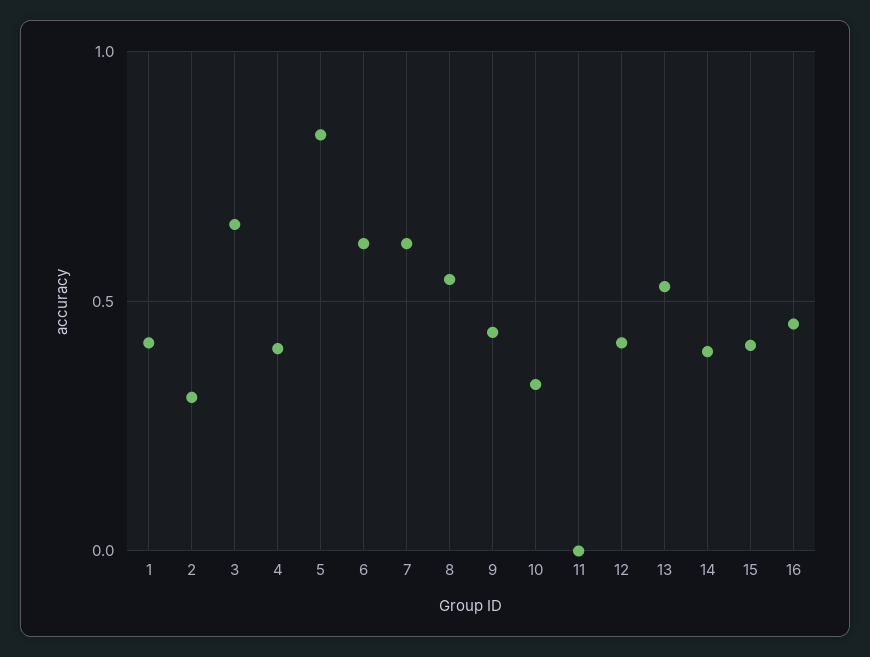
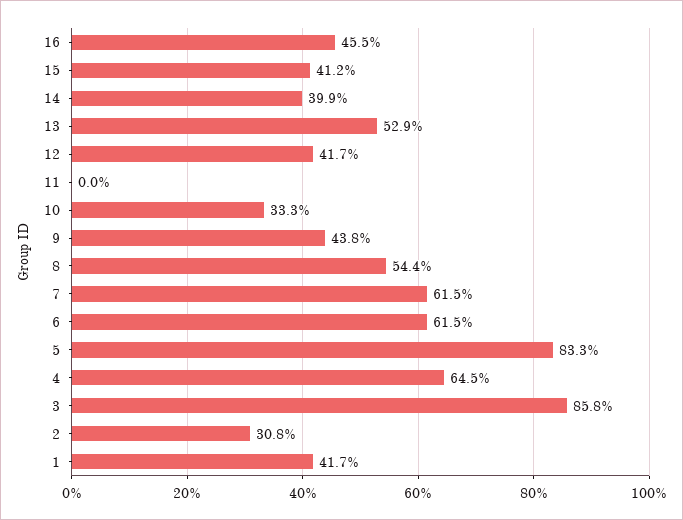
3: 0.65 -> 0.858
4: 0.4 -> 0.645

